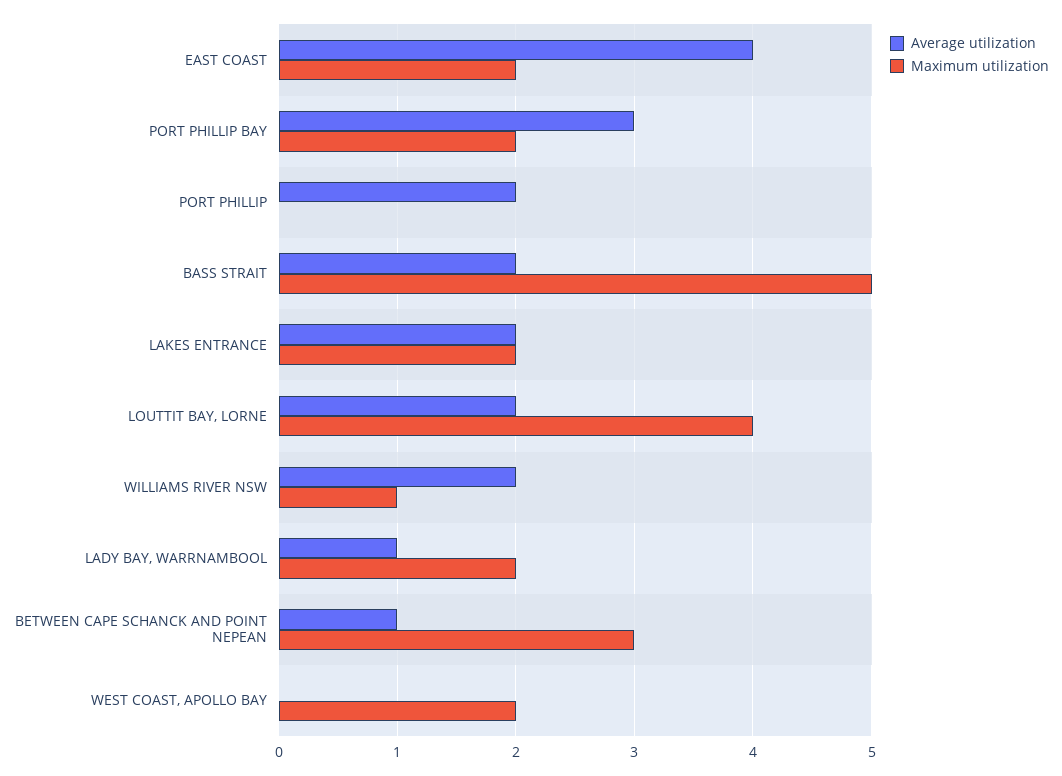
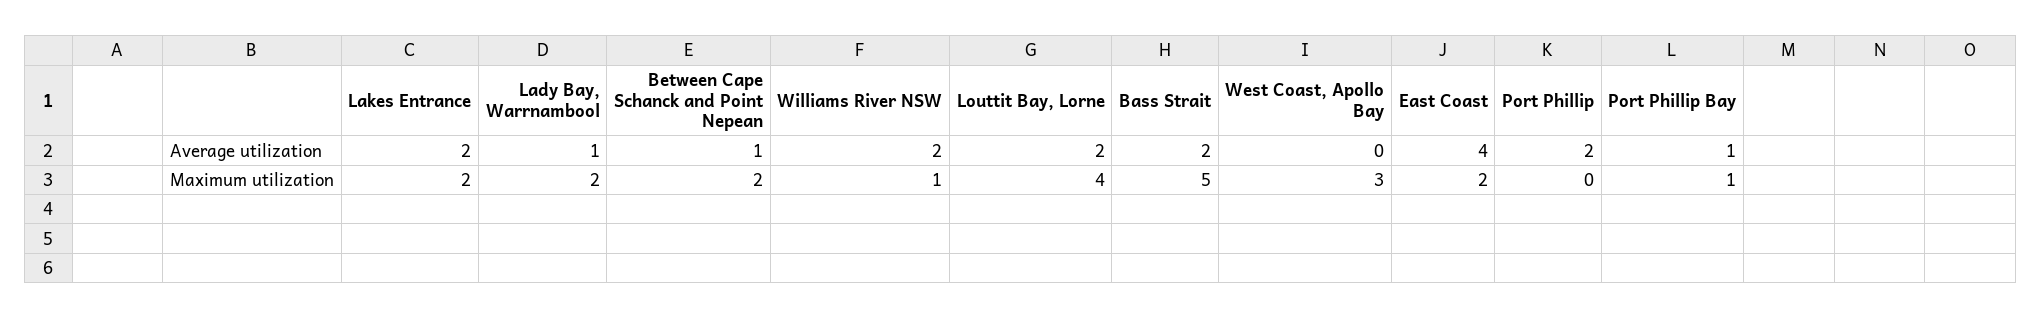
Average utilization, PORT PHILLIP BAY: 3 -> 1
Maximum utilization, PORT PHILLIP BAY: 2 -> 1
Maximum utilization, BETWEEN CAPE SCHANCK AND POINT NEPEAN: 3 -> 2
Maximum utilization, WEST COAST, APOLLO BAY: 2 -> 3

